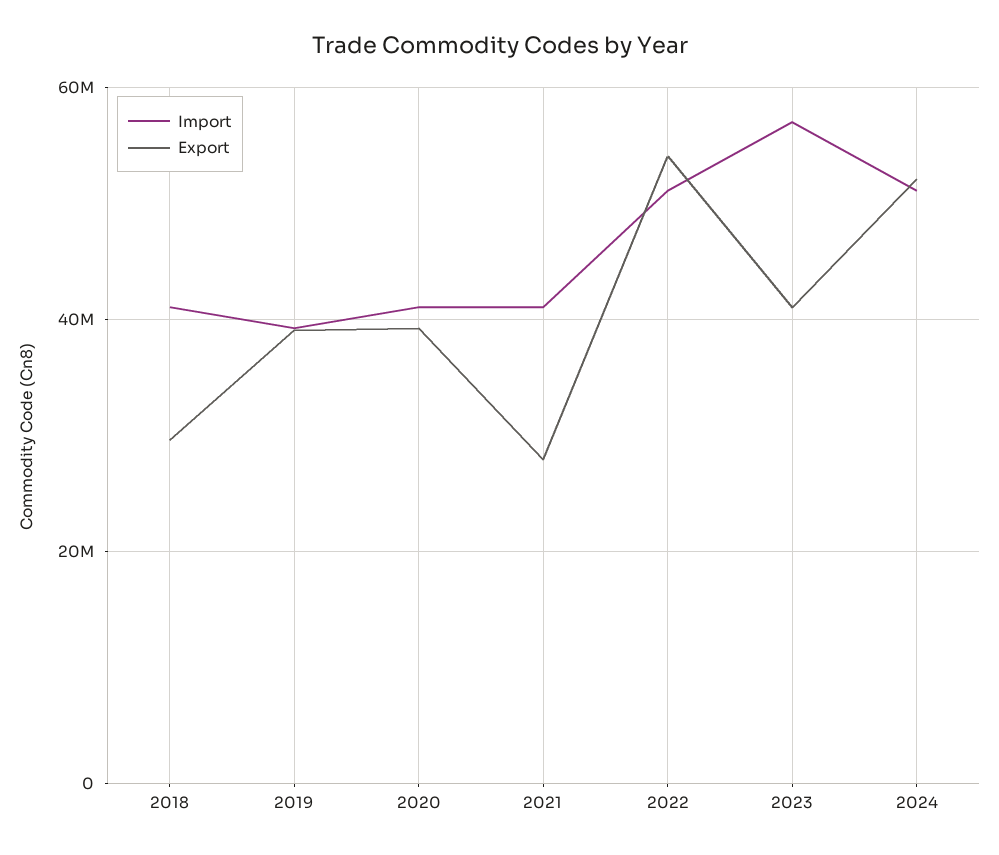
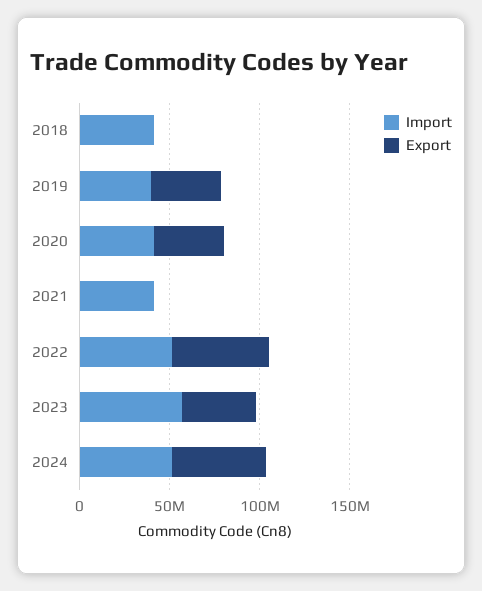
Export, 2018: 30000000 -> 0
Export, 2021: 28000000 -> 0

